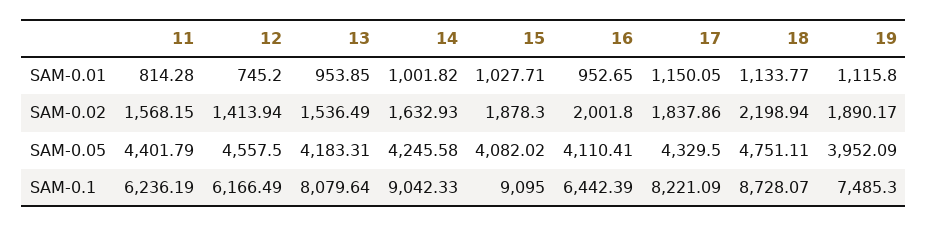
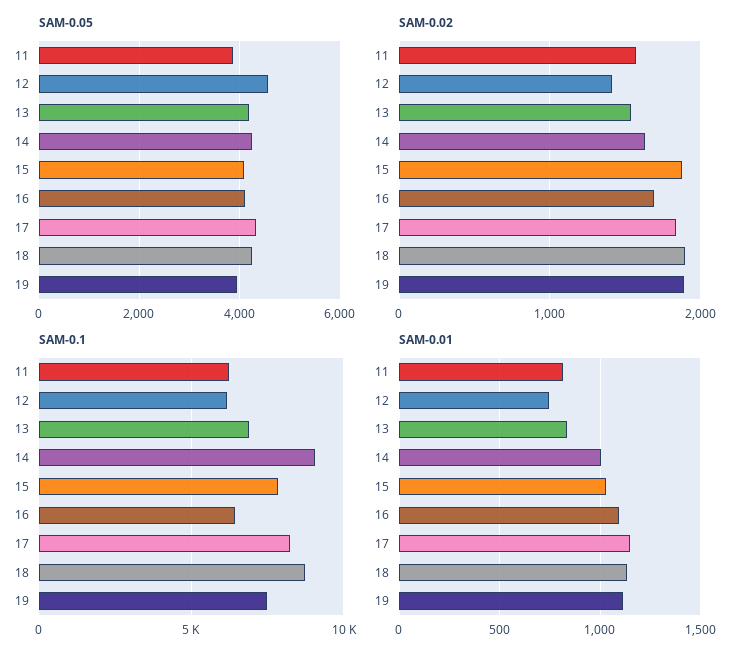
SAM-0.01, 13: 953.85 -> 850
SAM-0.01, 16: 952.65 -> 1100
SAM-0.02, 16: 2001.8 -> 1700
SAM-0.02, 18: 2198.94 -> 1900
SAM-0.05, 11: 4401.79 -> 3800
SAM-0.05, 18: 4751.11 -> 4200
SAM-0.1, 13: 8079.64 -> 7000
SAM-0.1, 15: 9095 -> 8000

